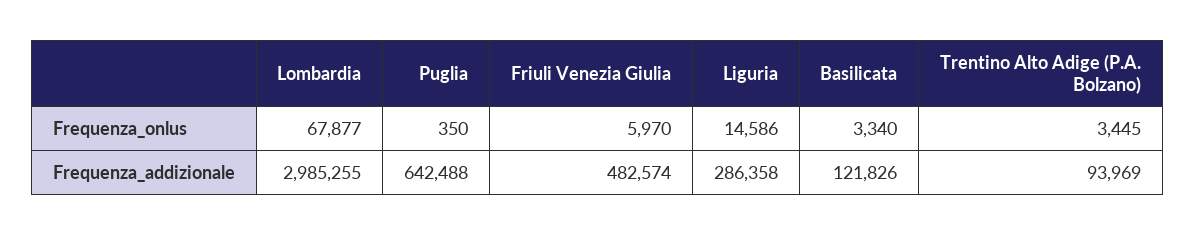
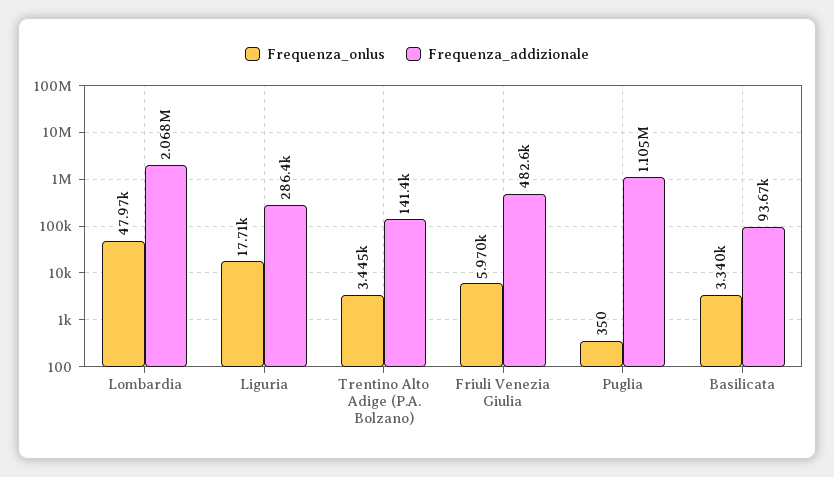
Frequenza_onlus, Lombardia: 67877 -> 47970
Frequenza_onlus, Liguria: 14586 -> 17710
Frequenza_addizionale, Lombardia: 2985255 -> 2068000
Frequenza_addizionale, Puglia: 642488 -> 1105000
Frequenza_addizionale, Basilicata: 121826 -> 93670
Frequenza_addizionale, Trentino Alto Adige (P.A. Bolzano): 93969 -> 141400

